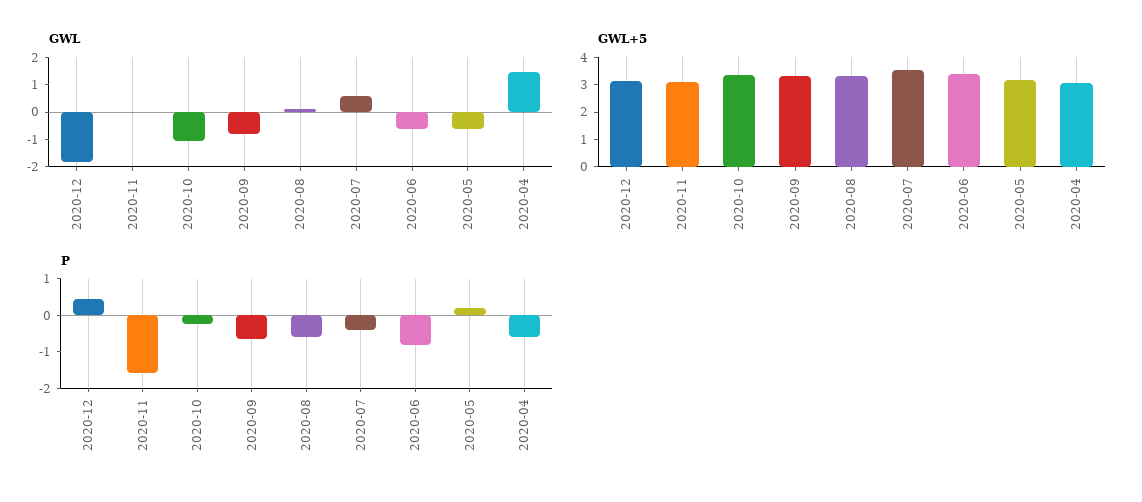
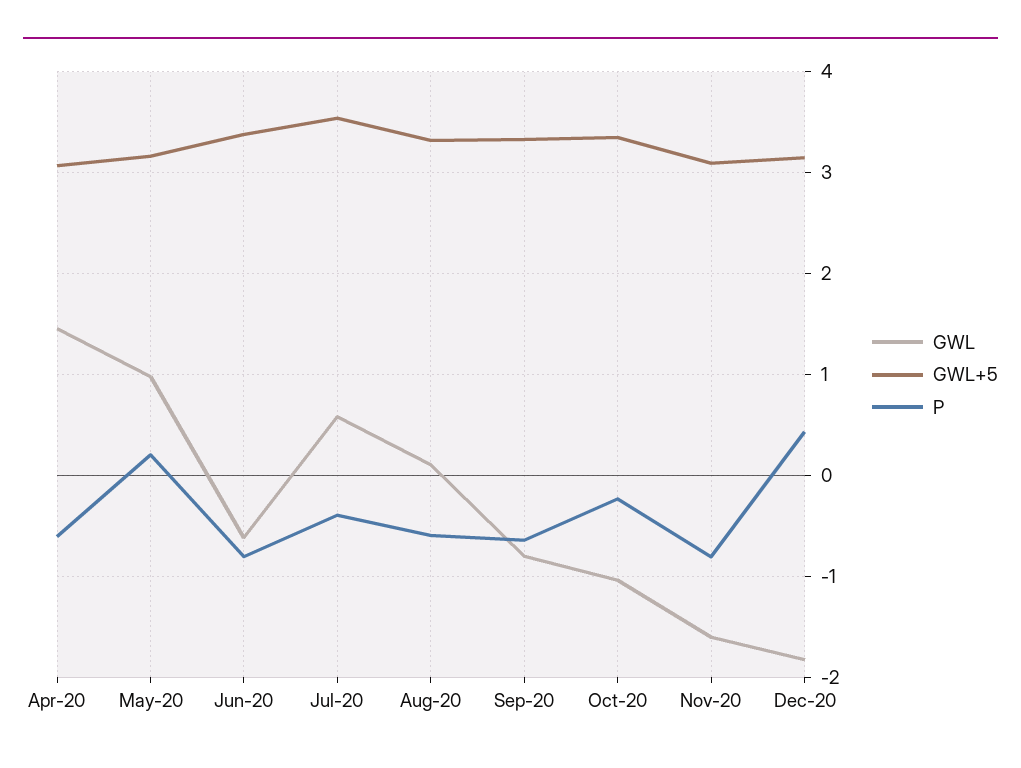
GWL, 2020-11: 0 -> -1.6
GWL, 2020-05: -0.5 -> 1
P, 2020-11: -1.5 -> -0.8

